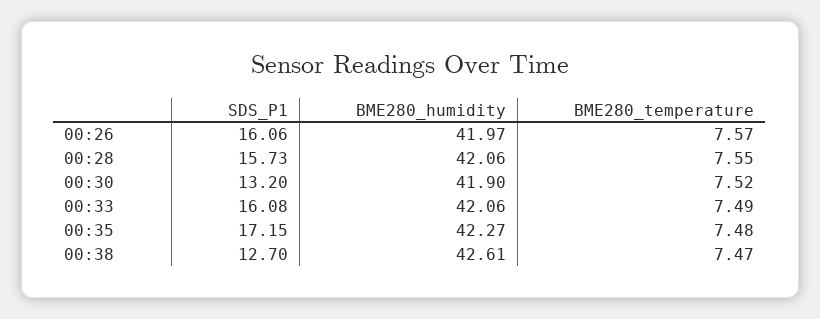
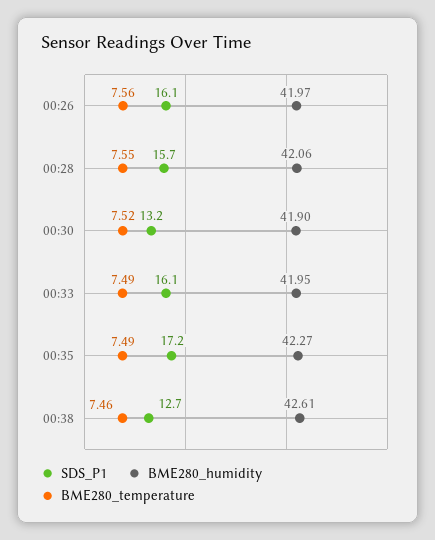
BME280_temperature, 00:26: 7.57 -> 7.56
BME280_humidity, 00:33: 42.06 -> 41.95
BME280_temperature, 00:35: 7.48 -> 7.49
BME280_temperature, 00:38: 7.47 -> 7.46

